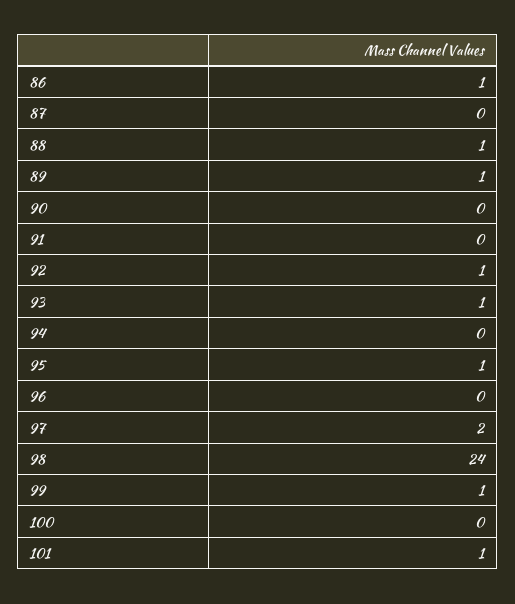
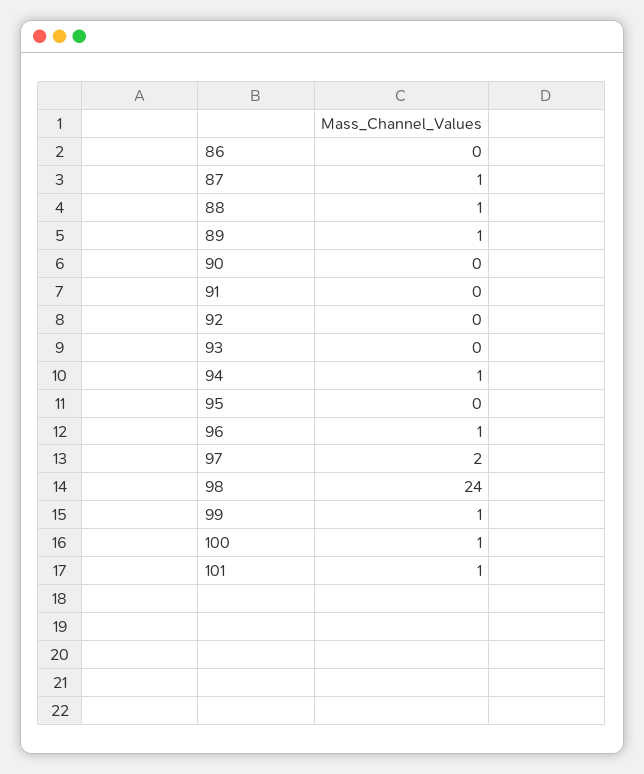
86: 1 -> 0
87: 0 -> 1
92: 1 -> 0
93: 1 -> 0
94: 0 -> 1
95: 1 -> 0
96: 0 -> 1
100: 0 -> 1

